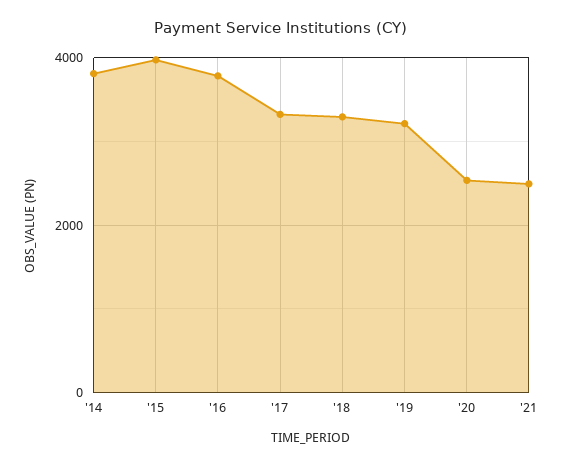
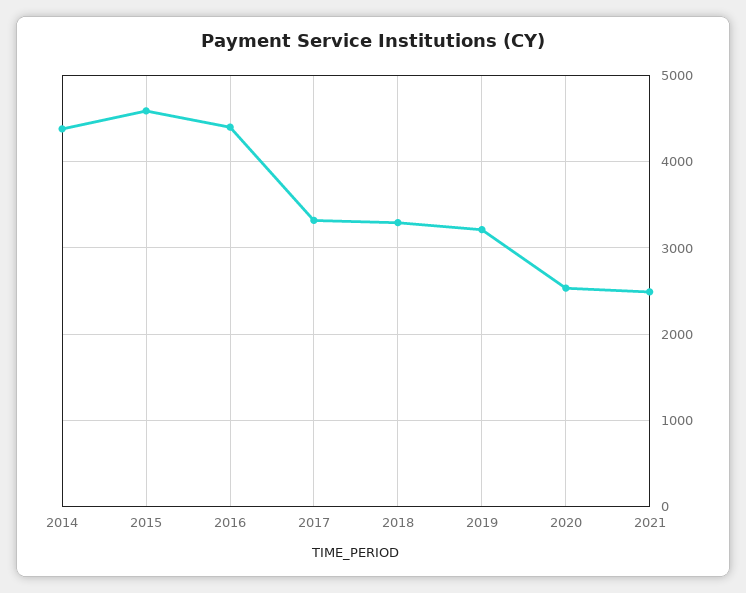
'14: 3800 -> 4400
'15: 4000 -> 4600
'16: 3800 -> 4400

